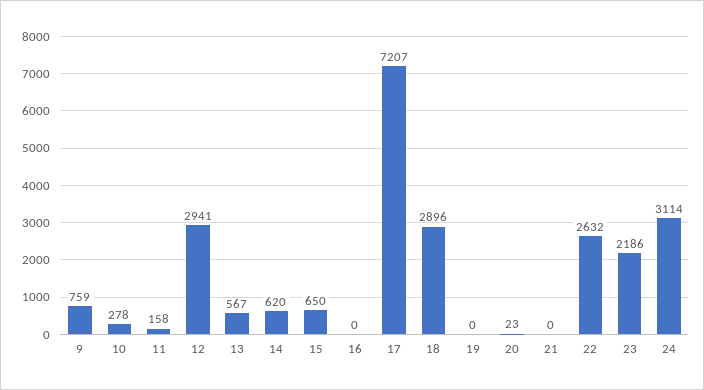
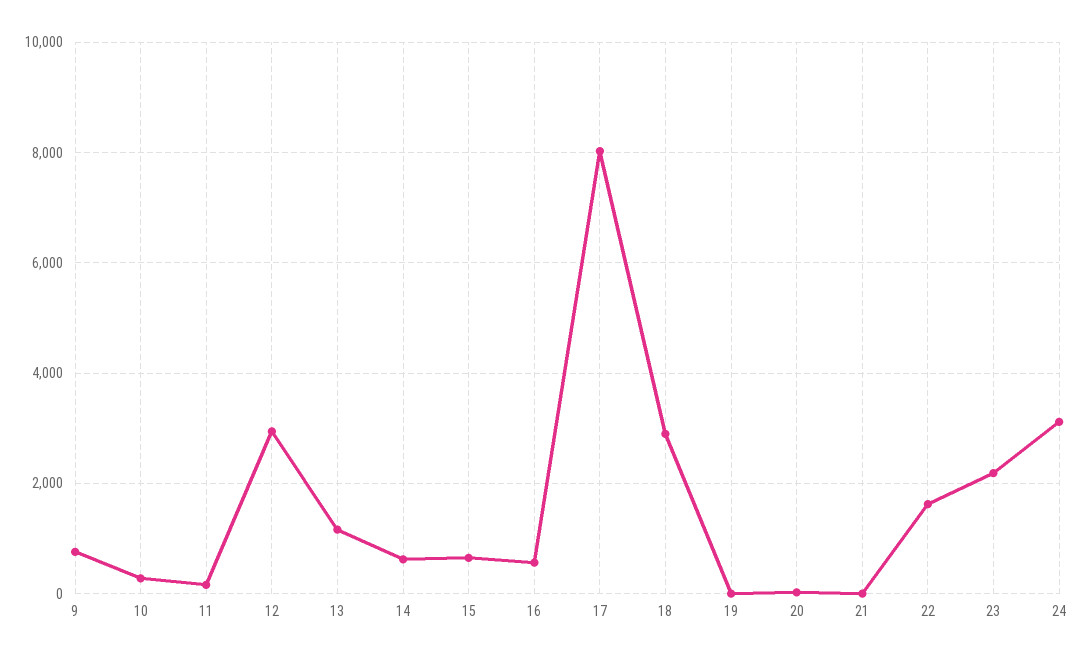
13: 567 -> 1200
16: 0 -> 600
17: 7207 -> 8000
22: 2632 -> 1600

